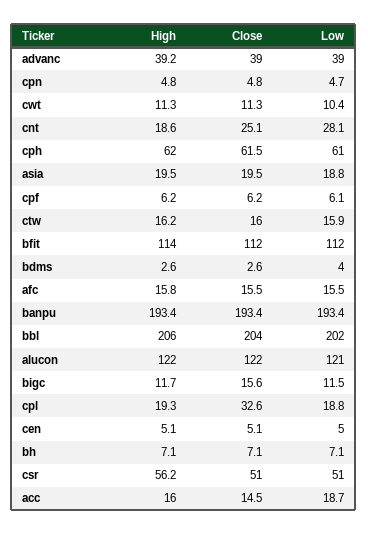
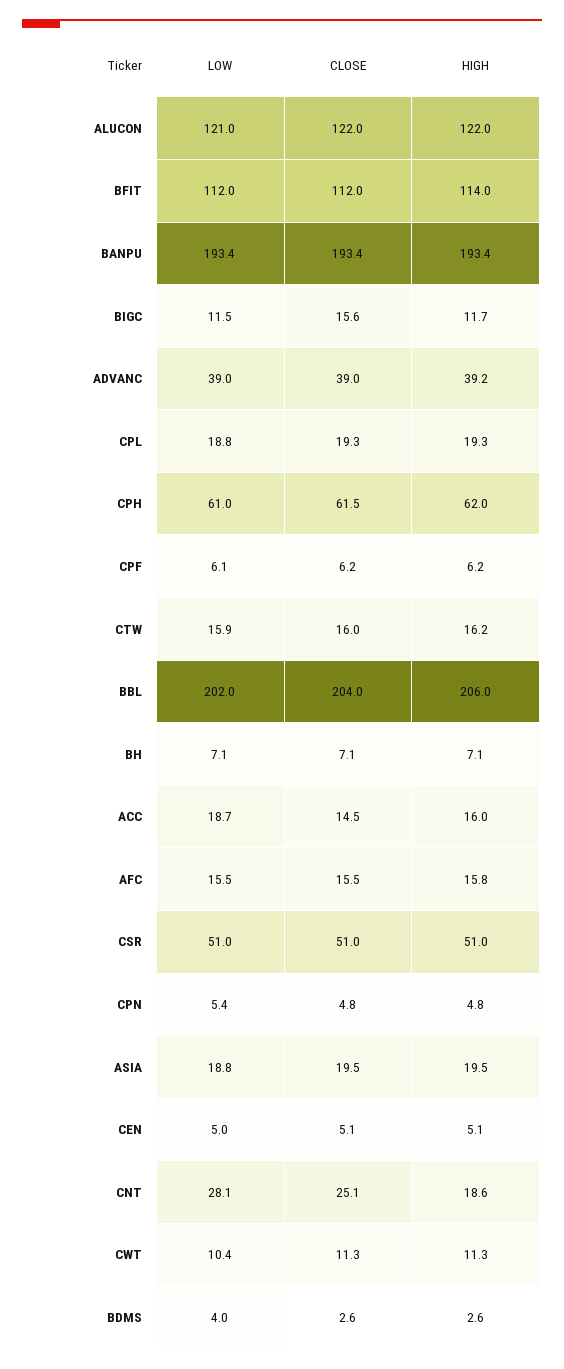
Low, cpn: 4.7 -> 5.4
Close, cpl: 32.6 -> 19.3
High, csr: 56.2 -> 51

